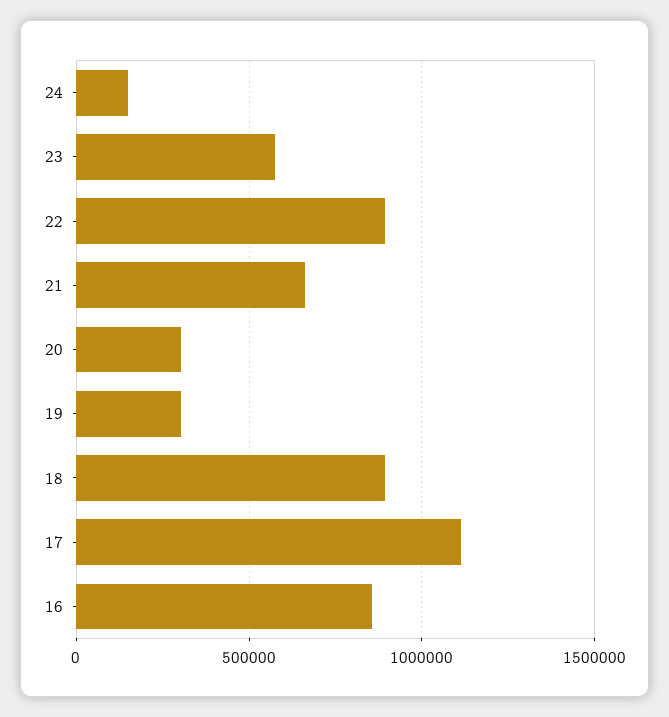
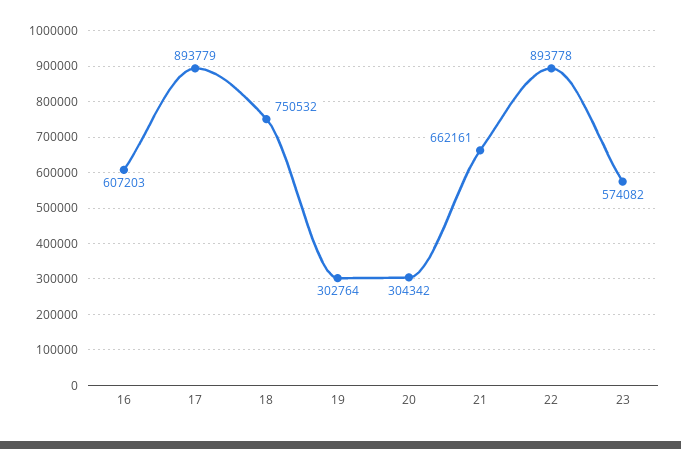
24: 150000 -> none
18: 900000 -> 750532
17: 1100000 -> 893779
16: 850000 -> 607203

